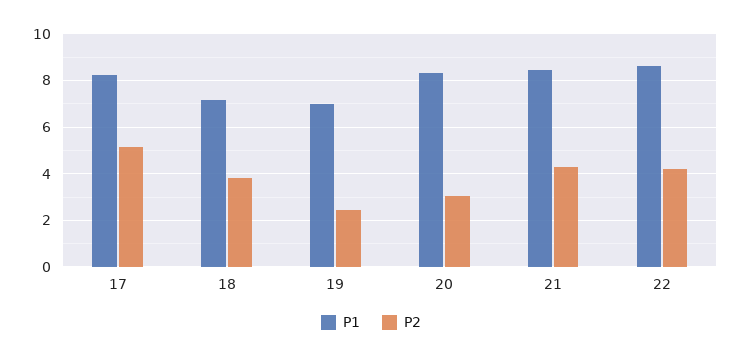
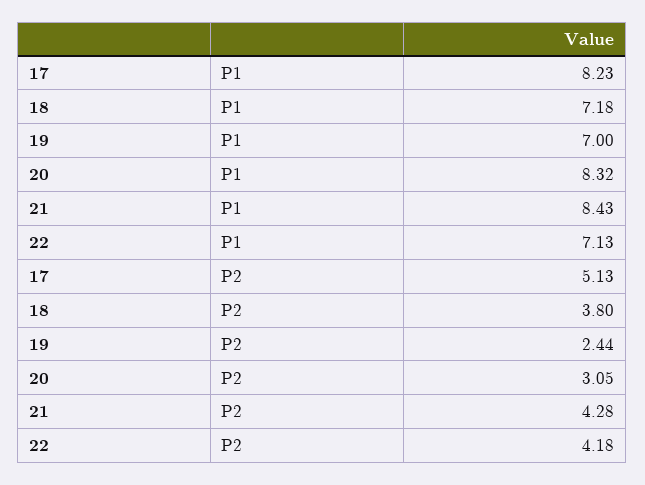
P1, 22: 8.5 -> 7.13

